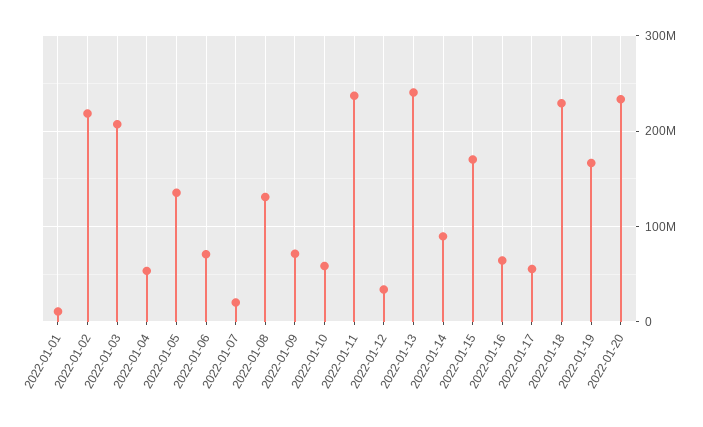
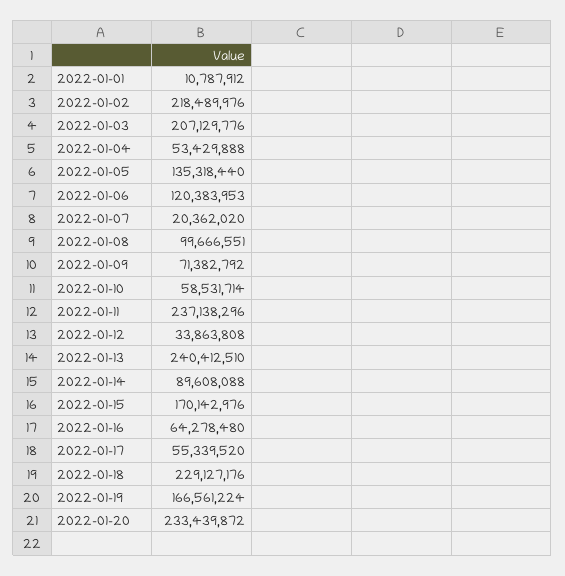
2022-01-06: 70000000 -> 120383953
2022-01-08: 130000000 -> 99666551

